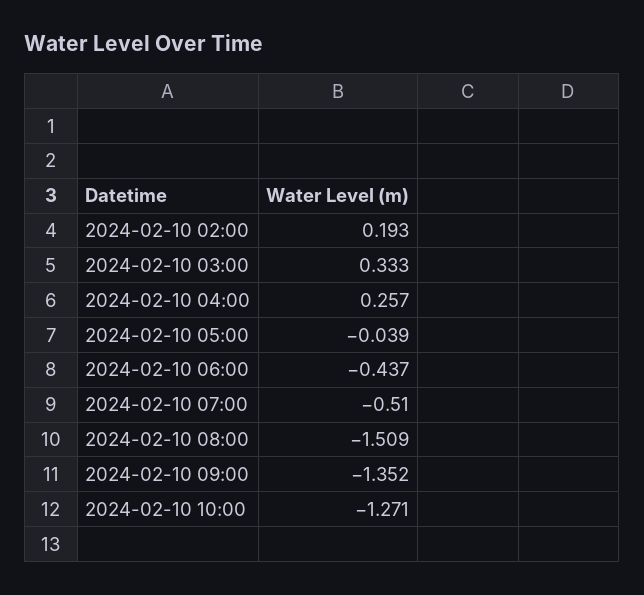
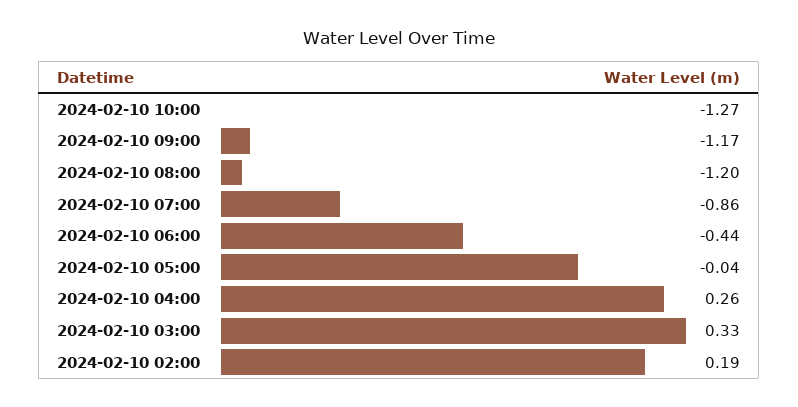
2024-02-10 07:00: -0.51 -> -0.86
2024-02-10 08:00: -1.509 -> -1.2
2024-02-10 09:00: -1.352 -> -1.17

